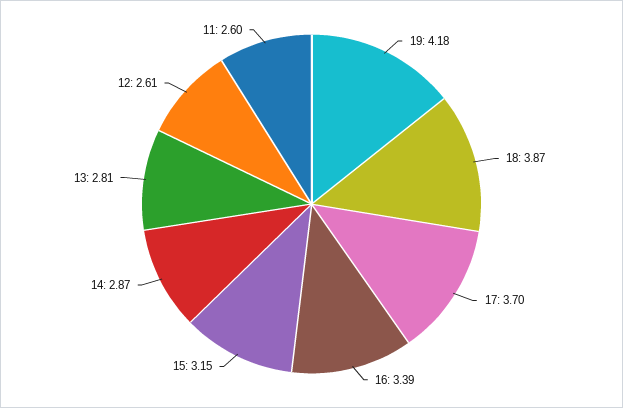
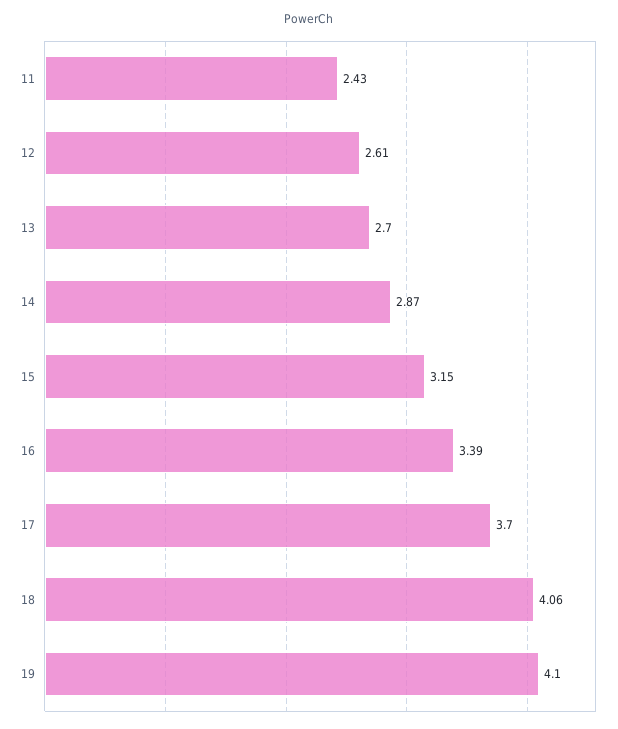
19: 4.18 -> 4.1
18: 3.87 -> 4.06
13: 2.81 -> 2.7
11: 2.6 -> 2.43

